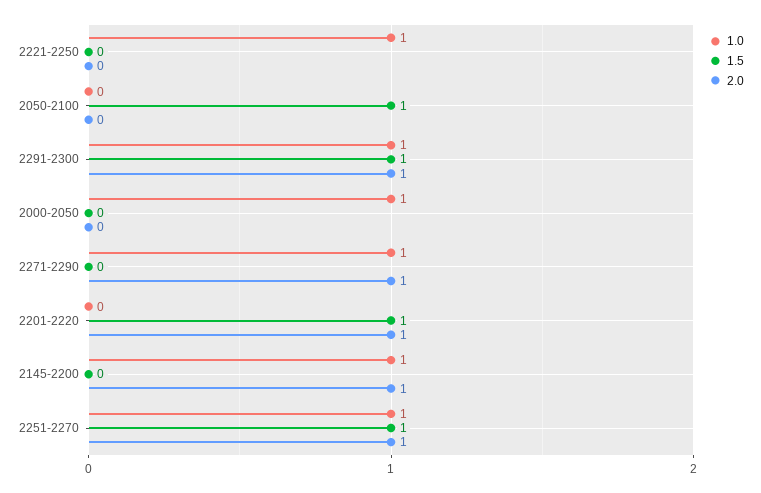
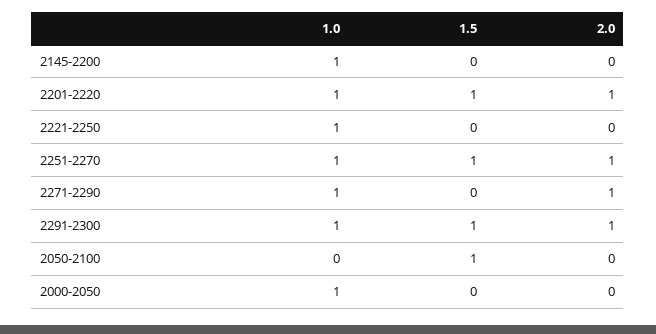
1.0, 2201-2220: 0 -> 1
2.0, 2145-2200: 1 -> 0

